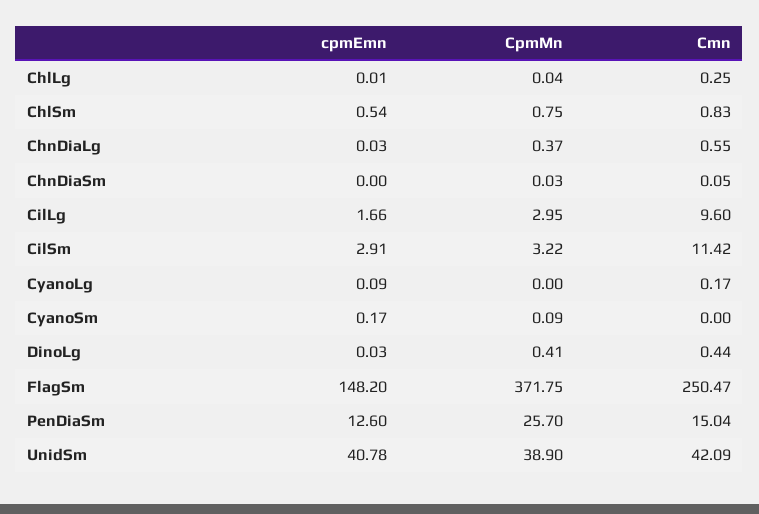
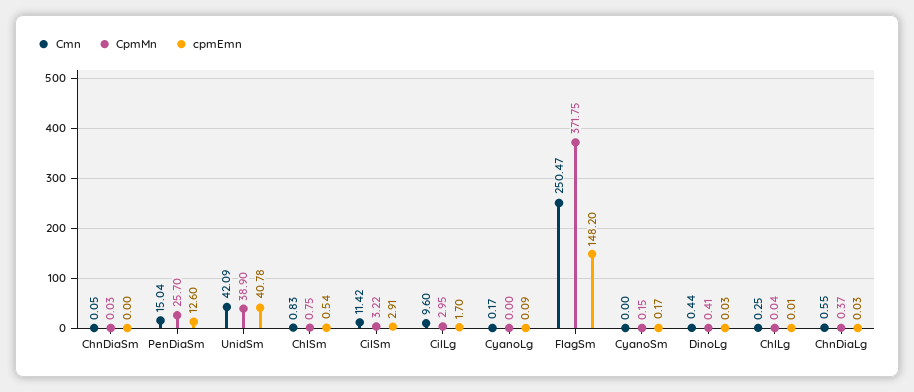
cpmEmn, CilLg: 1.66 -> 1.7
CpmMn, CyanoSm: 0.09 -> 0.15

